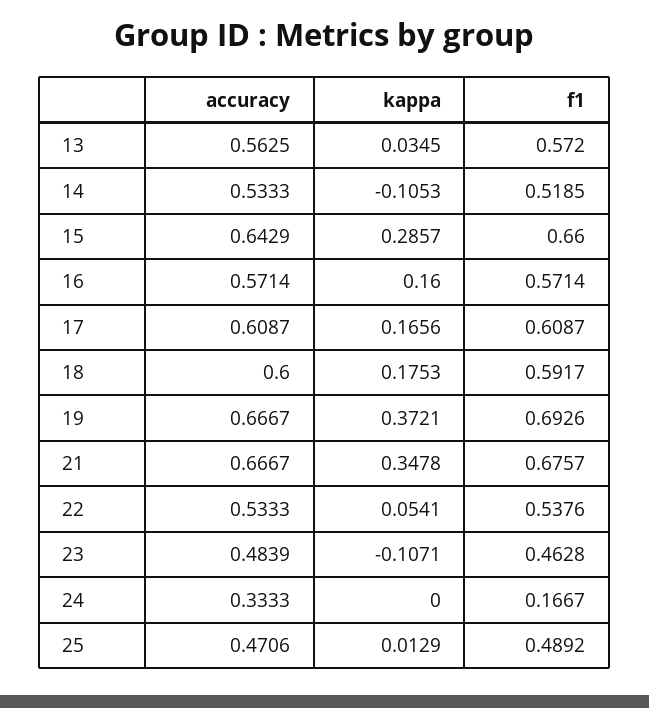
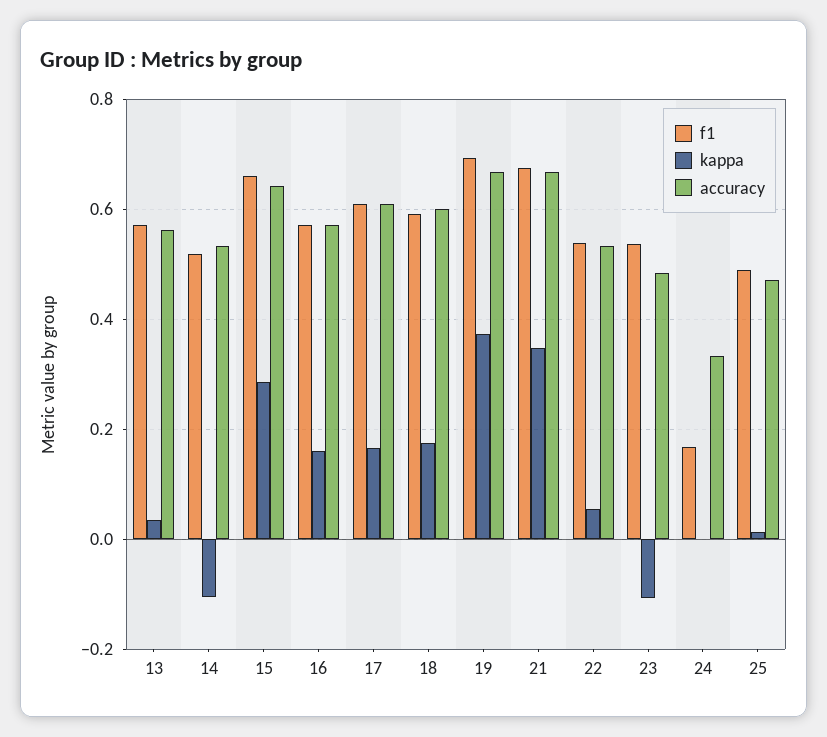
f1, 23: 0.4628 -> 0.54

